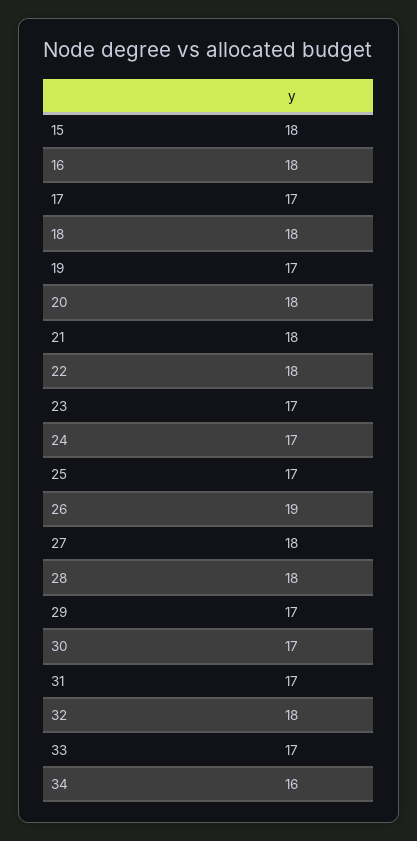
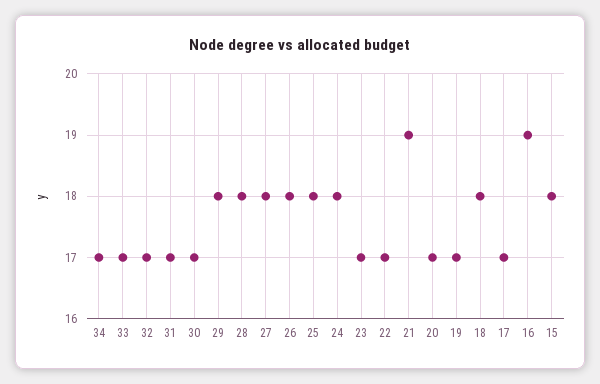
16: 18 -> 19
20: 18 -> 17
21: 18 -> 19
22: 18 -> 17
24: 17 -> 18
25: 17 -> 18
26: 19 -> 18
29: 17 -> 18
32: 18 -> 17
34: 16 -> 17

